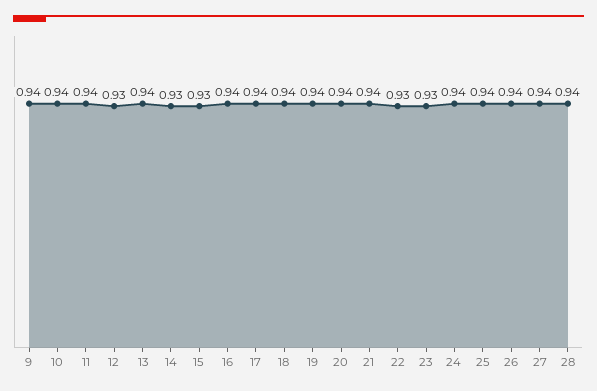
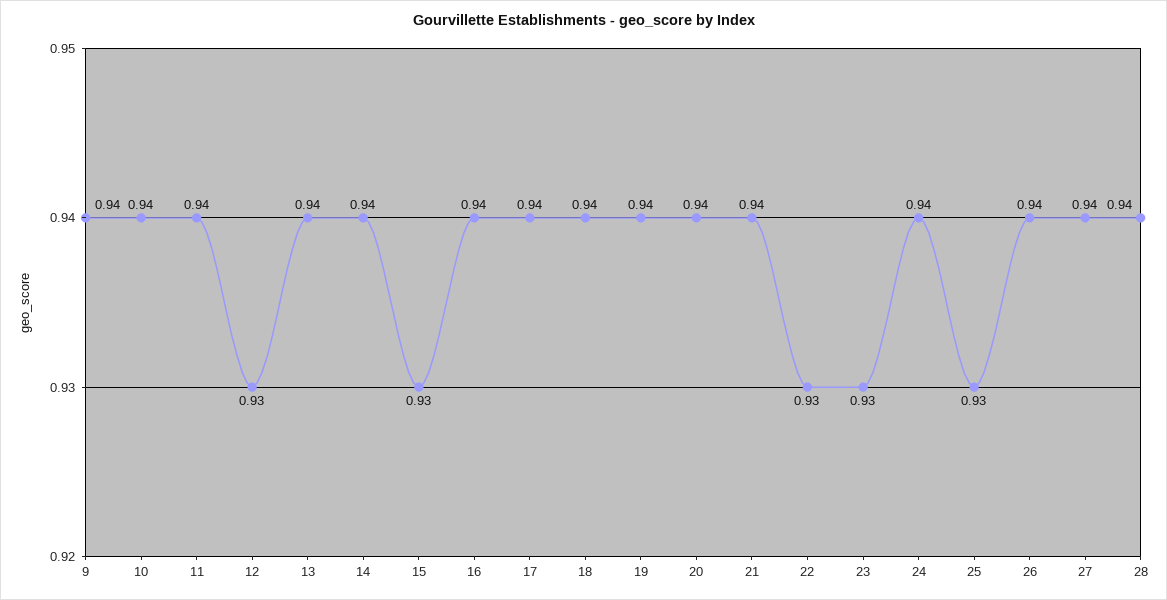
14: 0.93 -> 0.94
25: 0.94 -> 0.93

